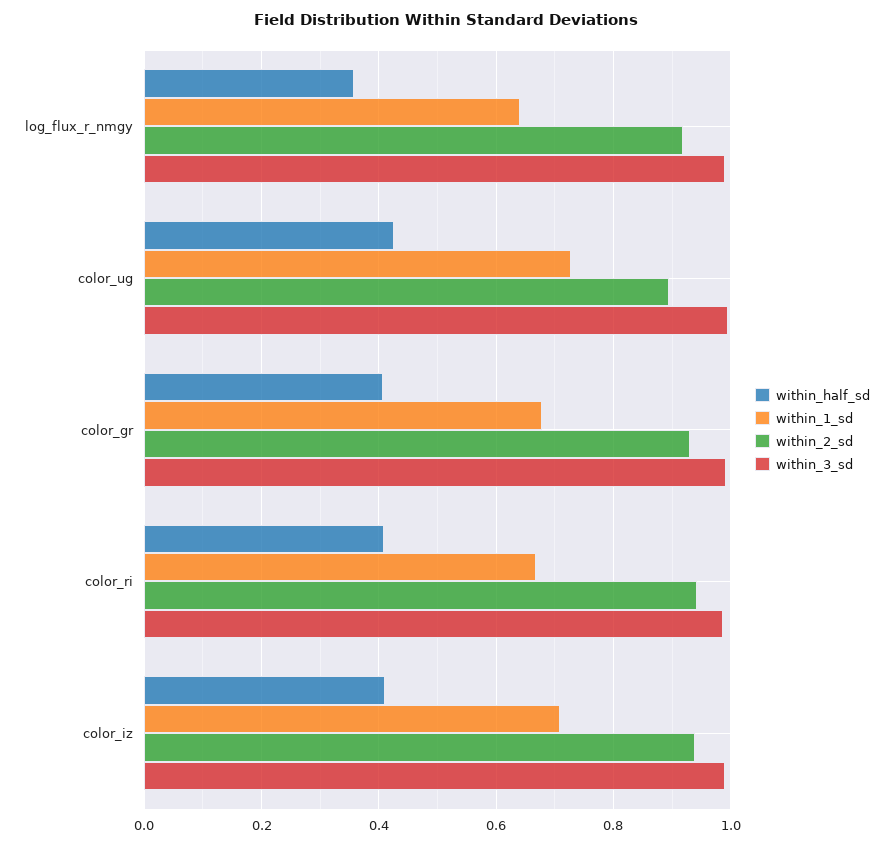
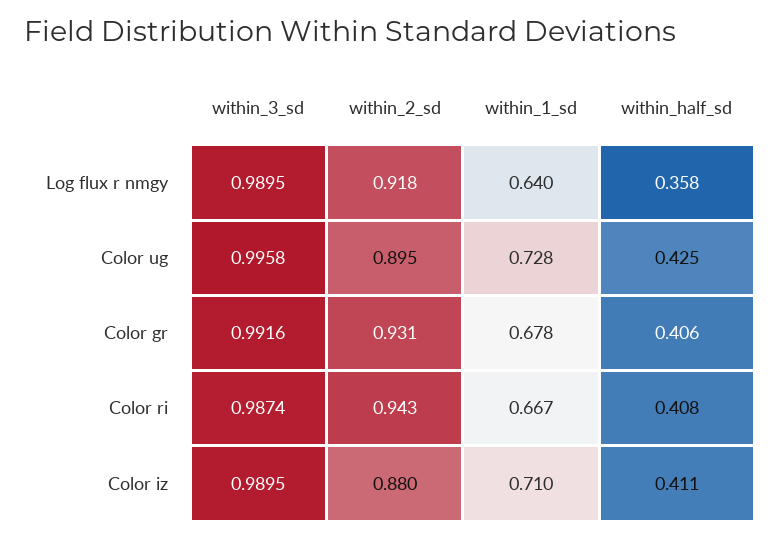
within_2_sd, color_iz: 0.94 -> 0.88

